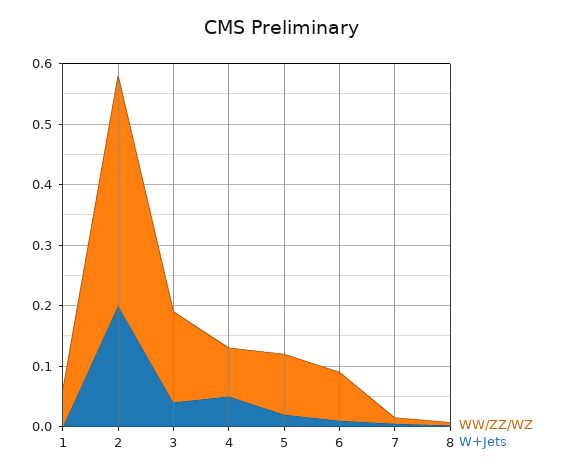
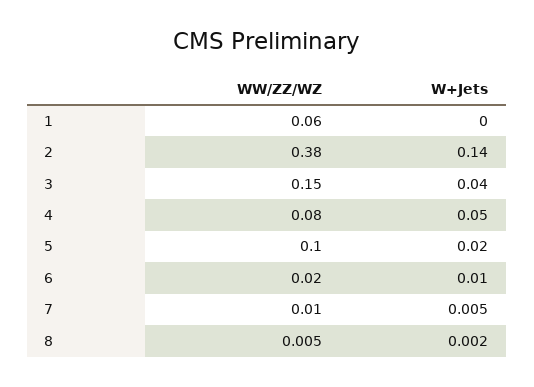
W+Jets, 2: 0.2 -> 0.14
WW/ZZ/WZ, 6: 0.08 -> 0.02

